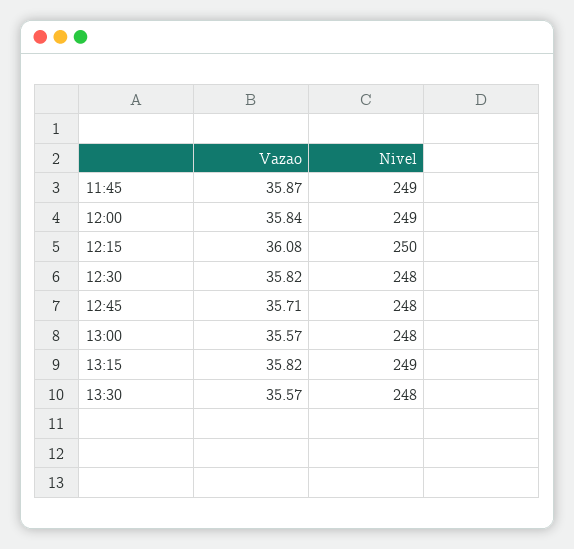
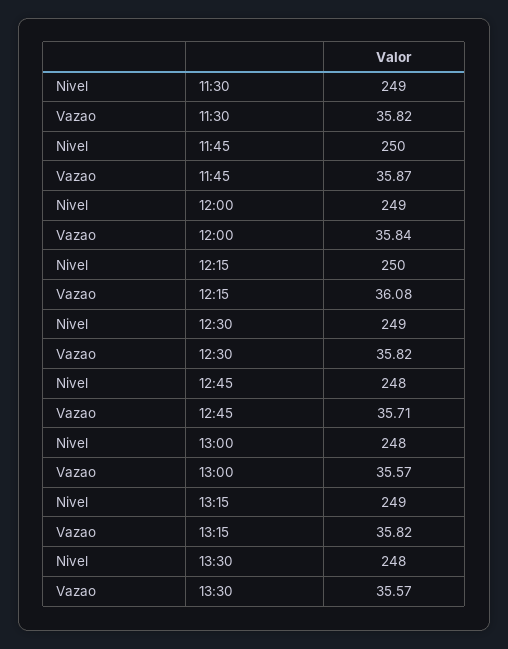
Nivel, 11:45: 249 -> 250
Nivel, 12:30: 248 -> 249
Nivel, 11:30: none -> 249
Vazao, 11:30: none -> 35.82

